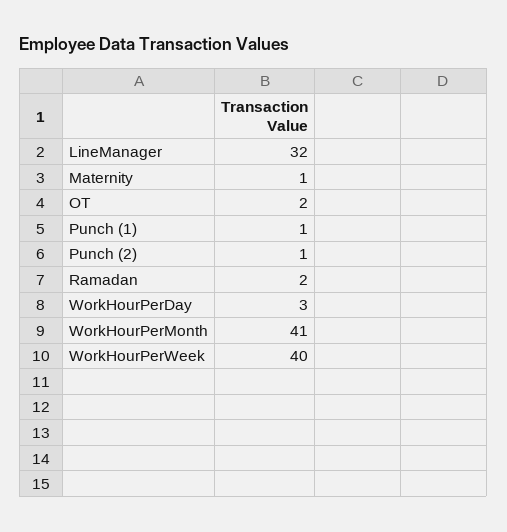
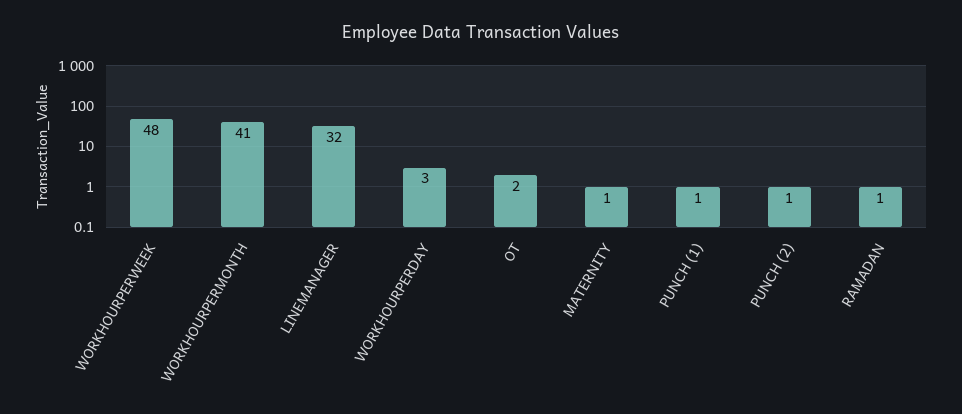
Ramadan: 2 -> 1
WorkHourPerWeek: 40 -> 48

